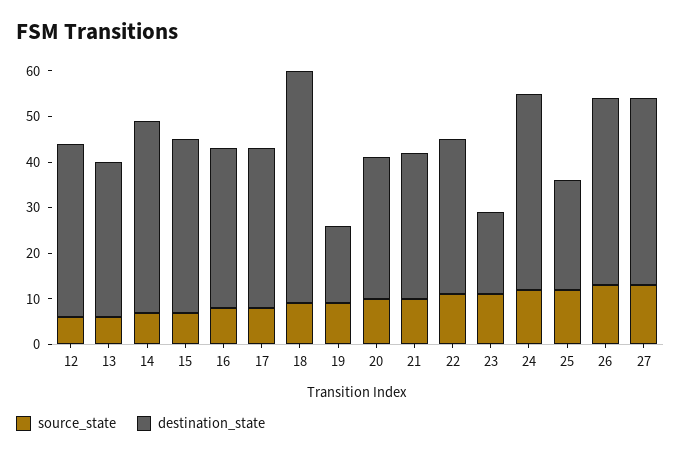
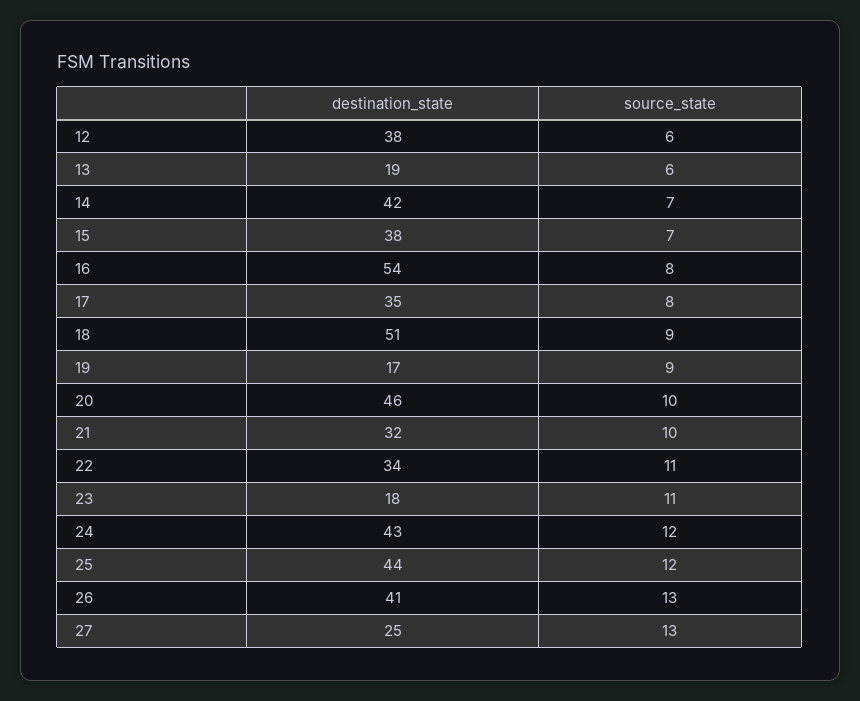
destination_state, 13: 35 -> 19
destination_state, 16: 35 -> 54
destination_state, 20: 30 -> 46
destination_state, 25: 25 -> 44
destination_state, 27: 40 -> 25

